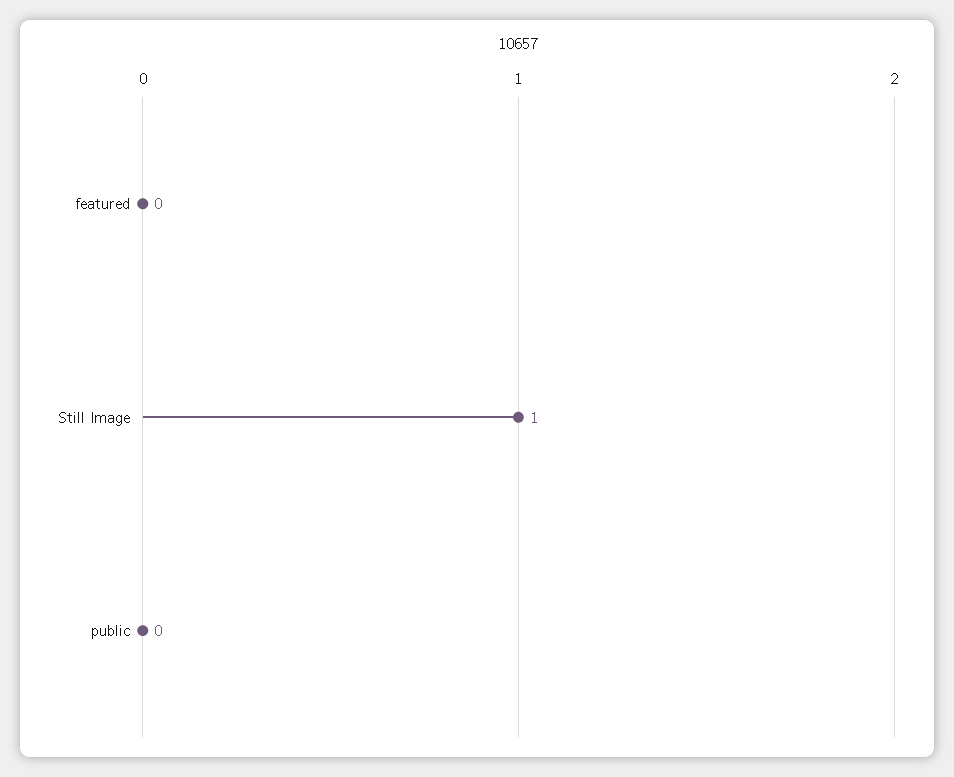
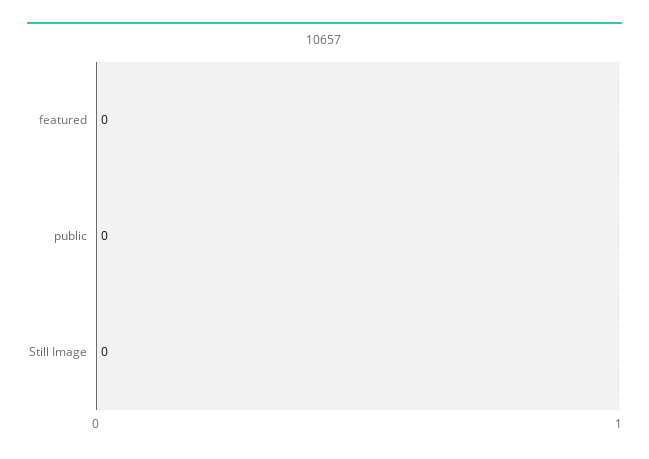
Still Image: 1 -> 0

